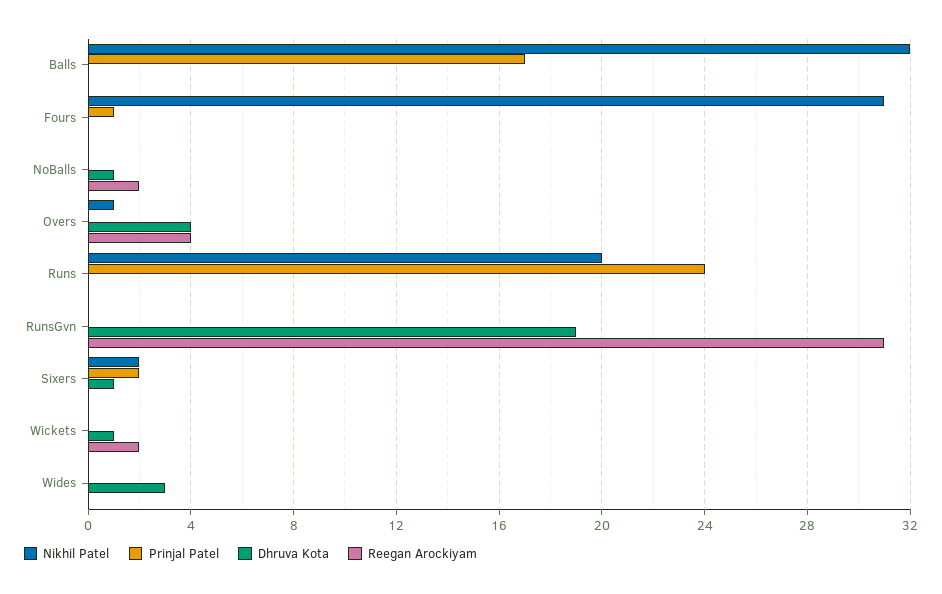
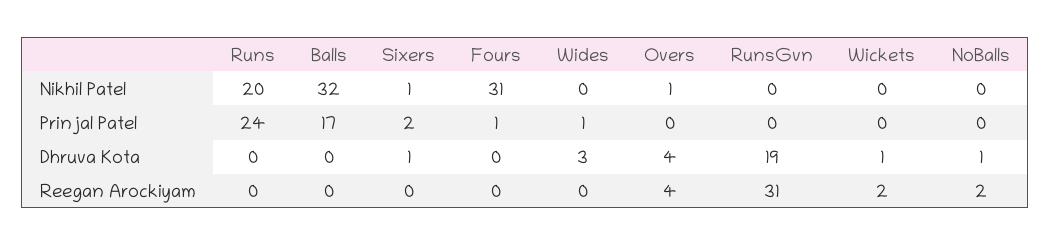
Nikhil Patel, Sixers: 2 -> 1
Prinjal Patel, Wides: 0 -> 1

